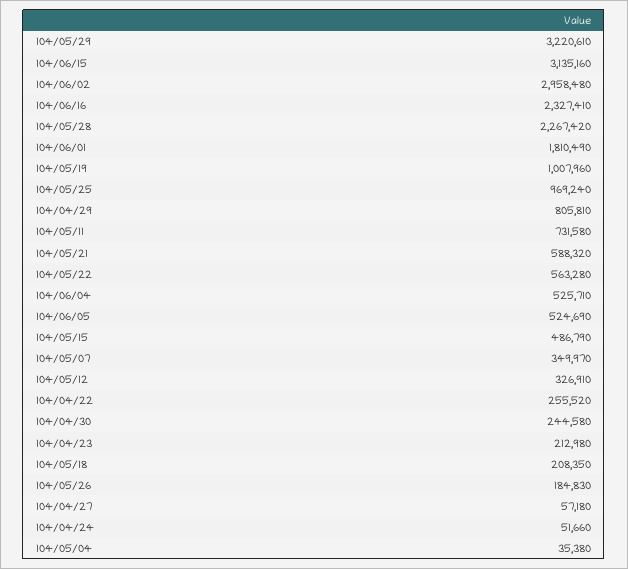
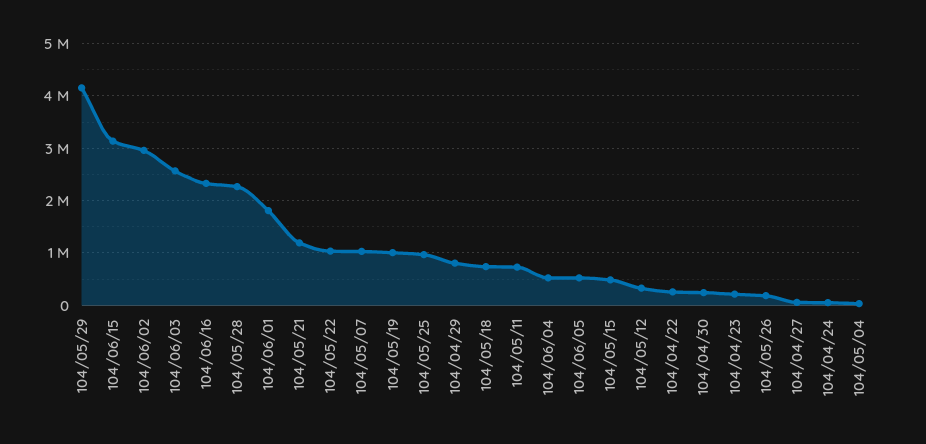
104/05/29: 3220610 -> 4200000
104/05/21: 588320 -> 1200000
104/05/22: 563280 -> 1000000
104/05/07: 349970 -> 1000000
104/05/18: 208350 -> 800000
104/06/03: none -> 2600000

